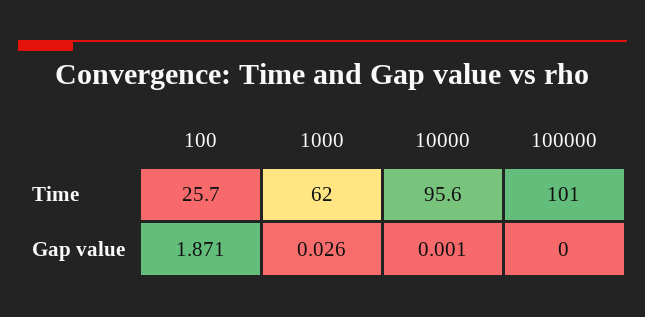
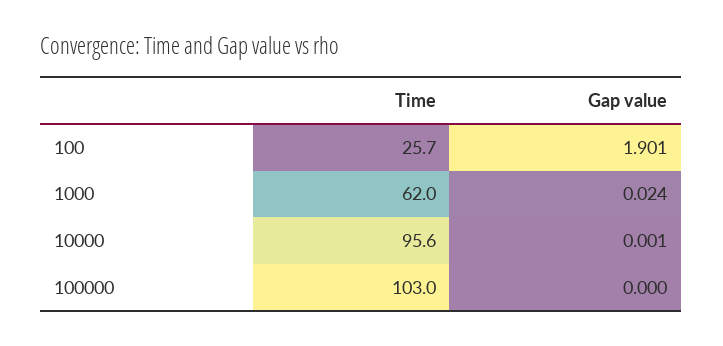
100000, Time: 101 -> 103
100, Gap value: 1.871 -> 1.901
1000, Gap value: 0.026 -> 0.024

